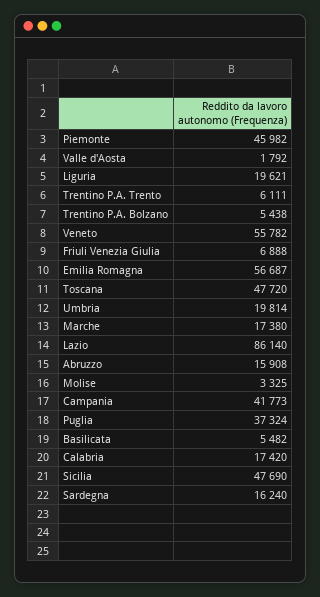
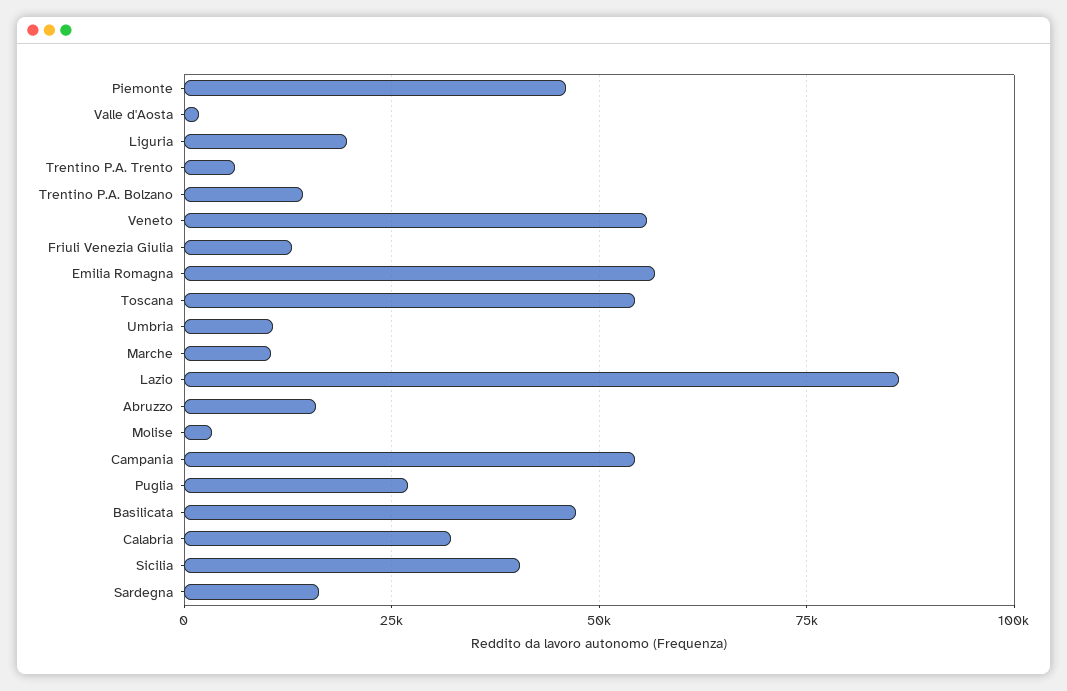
Trentino P.A. Bolzano: 5438 -> 15000
Friuli Venezia Giulia: 6888 -> 12500
Toscana: 47720 -> 55000
Umbria: 19814 -> 10000
Marche: 17380 -> 10000
Campania: 41773 -> 55000
Puglia: 37324 -> 27500
Basilicata: 5482 -> 47500
Calabria: 17420 -> 32500
Sicilia: 47690 -> 40000

